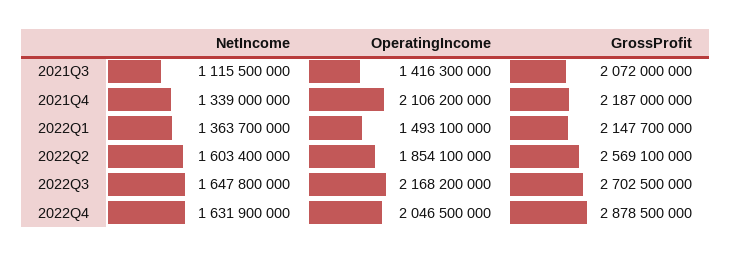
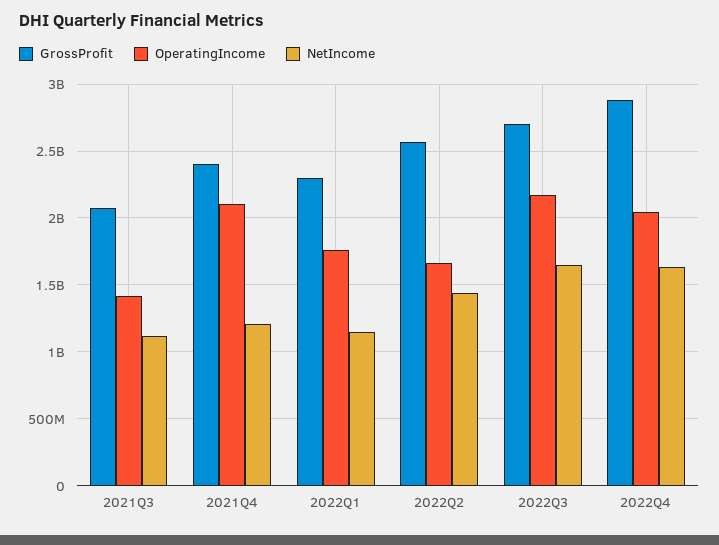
NetIncome, 2021Q4: 1339000000 -> 1200000000
GrossProfit, 2021Q4: 2187000000 -> 2400000000
NetIncome, 2022Q1: 1363700000 -> 1150000000
OperatingIncome, 2022Q1: 1493100000 -> 1750000000
GrossProfit, 2022Q1: 2147700000 -> 2300000000
NetIncome, 2022Q2: 1603400000 -> 1450000000
OperatingIncome, 2022Q2: 1854100000 -> 1650000000

